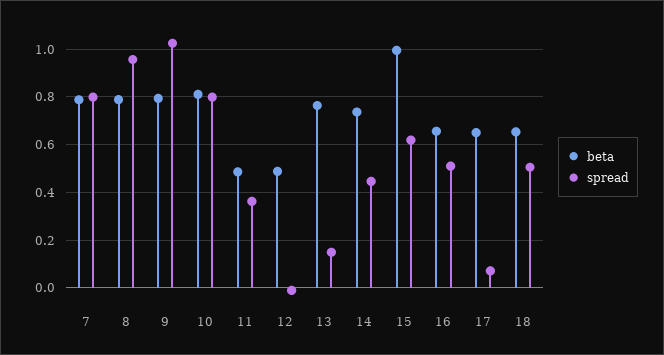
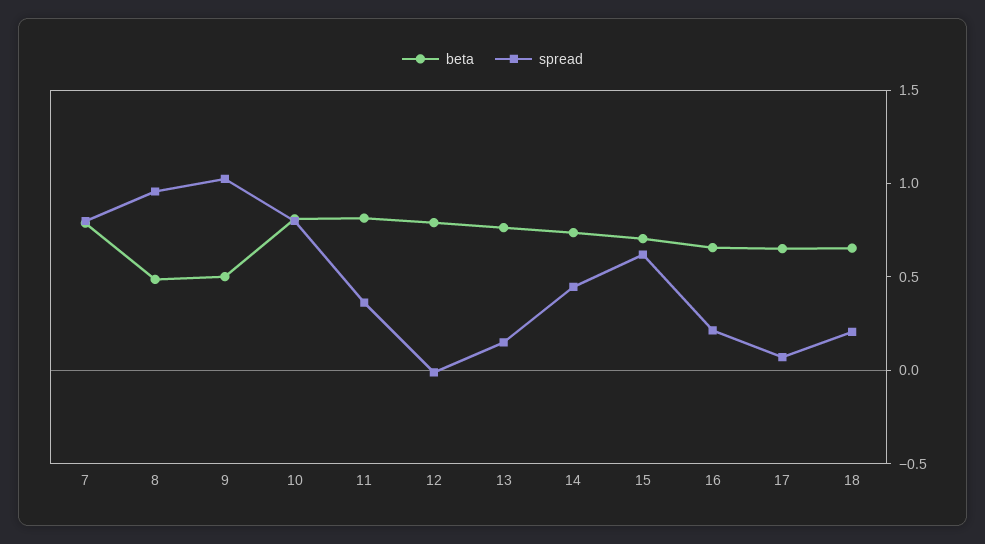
beta, 8: 0.8 -> 0.5
beta, 9: 0.8 -> 0.5
beta, 11: 0.5 -> 0.8
beta, 12: 0.5 -> 0.8
beta, 15: 1 -> 0.7
spread, 16: 0.5 -> 0.2
spread, 18: 0.5 -> 0.2

